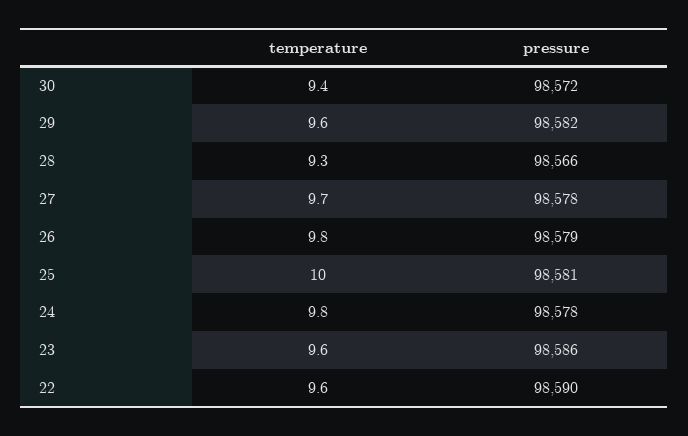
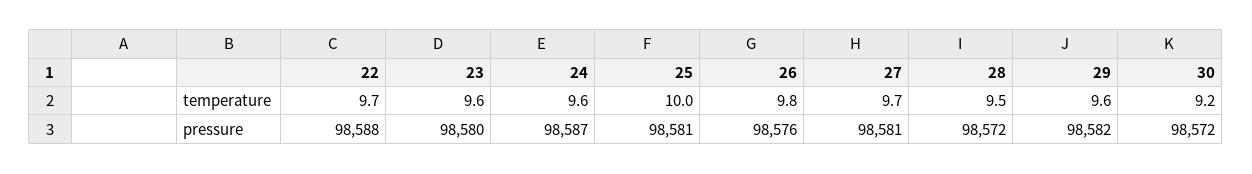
temperature, 30: 9.4 -> 9.2
temperature, 28: 9.3 -> 9.5
pressure, 28: 98566 -> 98572
pressure, 27: 98578 -> 98581
pressure, 26: 98579 -> 98576
temperature, 24: 9.8 -> 9.6
pressure, 24: 98578 -> 98587
pressure, 23: 98586 -> 98580
temperature, 22: 9.6 -> 9.7
pressure, 22: 98590 -> 98588

